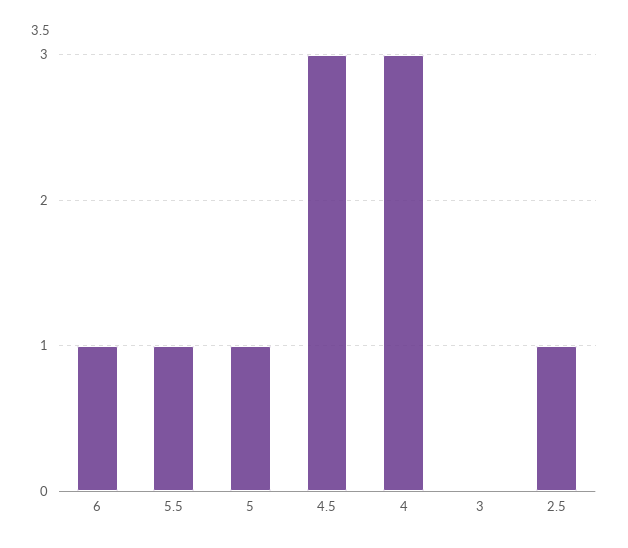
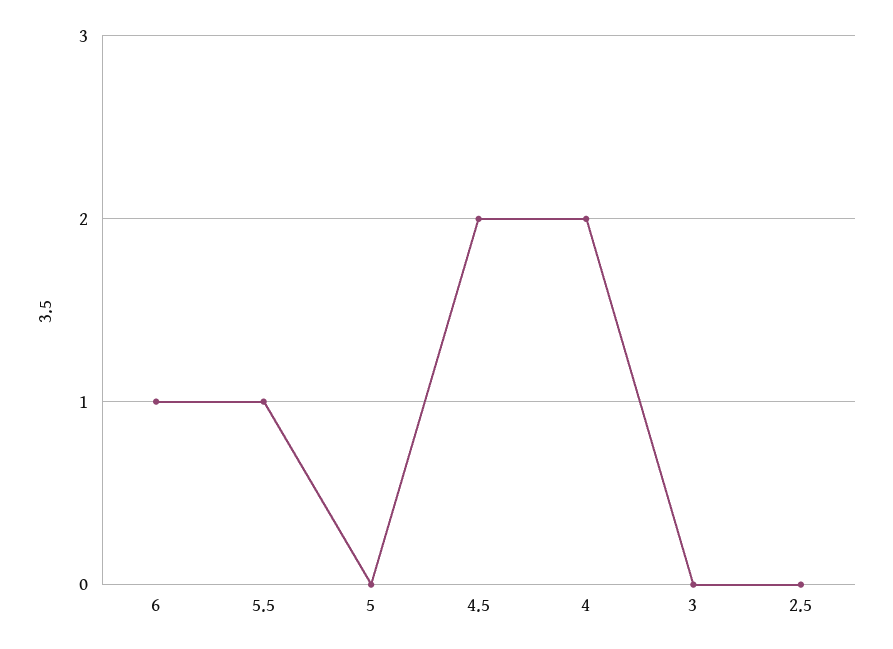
5: 1 -> 0
4.5: 3 -> 2
4: 3 -> 2
2.5: 1 -> 0

